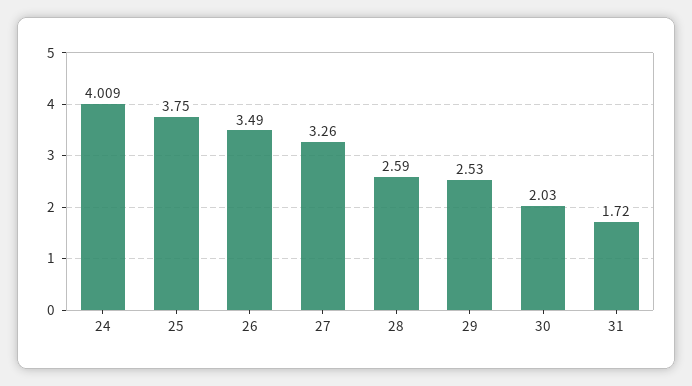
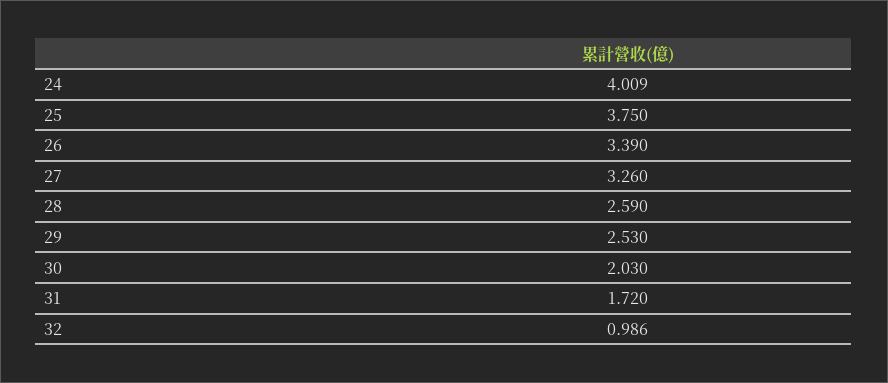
26: 3.49 -> 3.39
32: none -> 0.986

